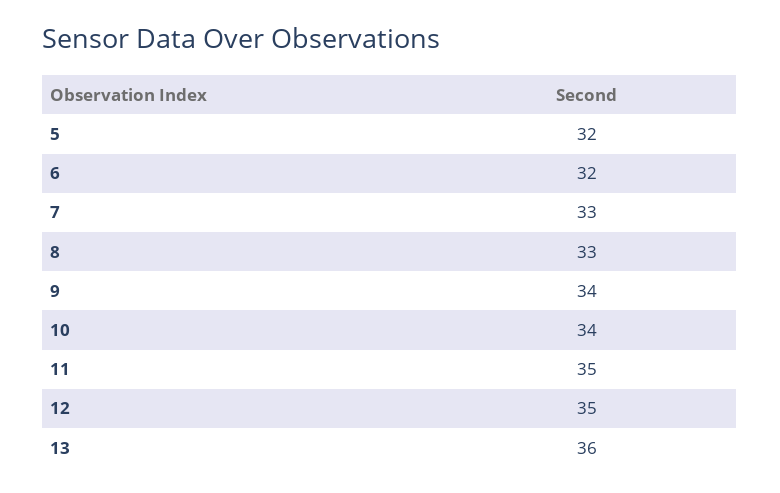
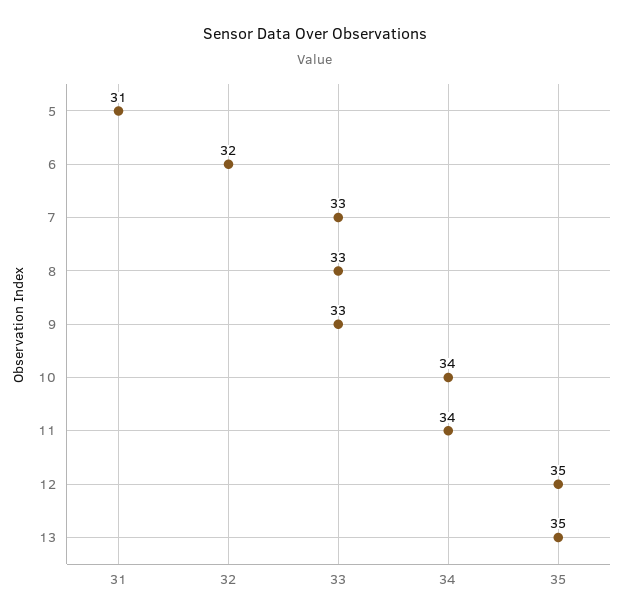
5: 32 -> 31
9: 34 -> 33
11: 35 -> 34
13: 36 -> 35

